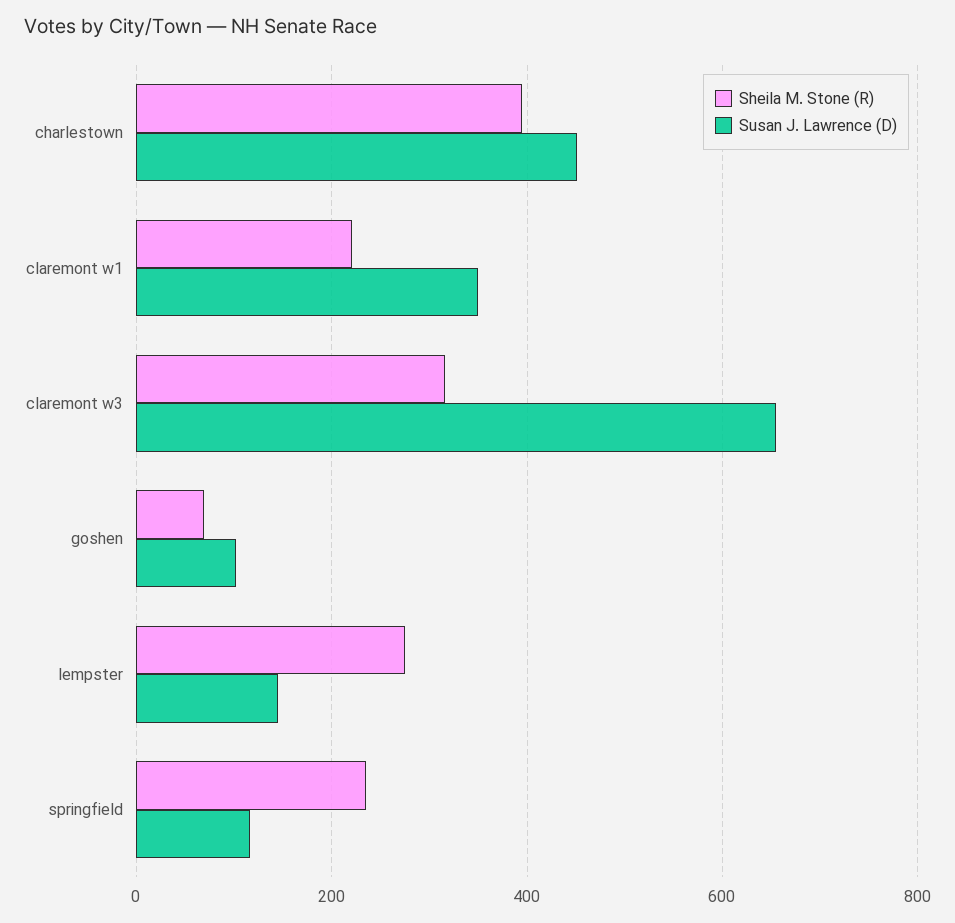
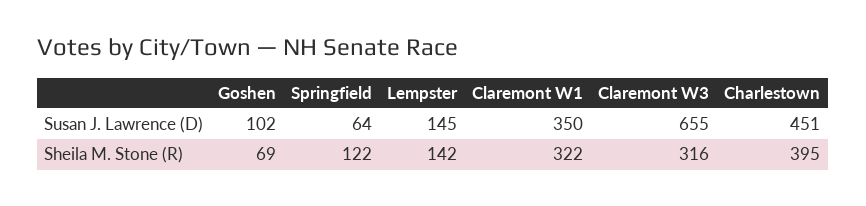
Sheila M. Stone (R), claremont w1: 220 -> 322
Sheila M. Stone (R), lempster: 280 -> 142
Sheila M. Stone (R), springfield: 240 -> 122
Susan J. Lawrence (D), springfield: 120 -> 64

